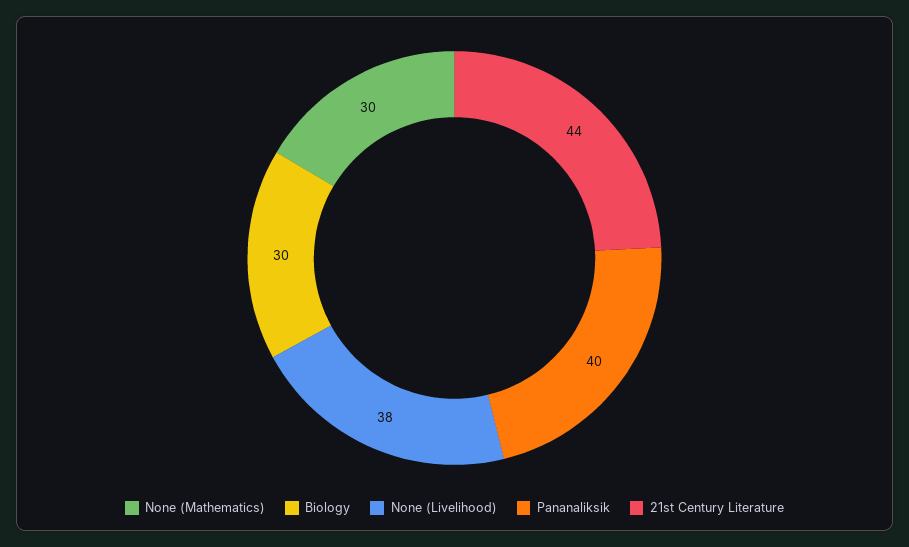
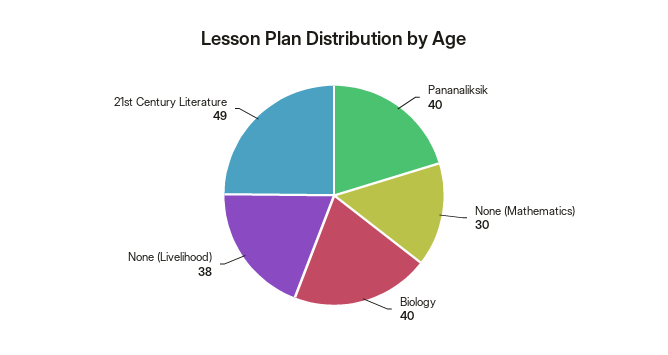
Biology: 30 -> 40
21st Century Literature: 44 -> 49

